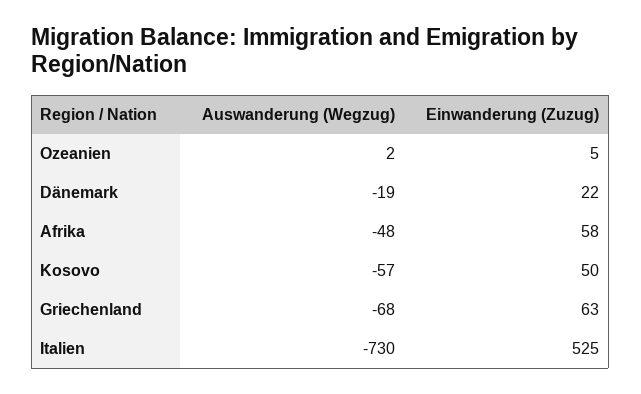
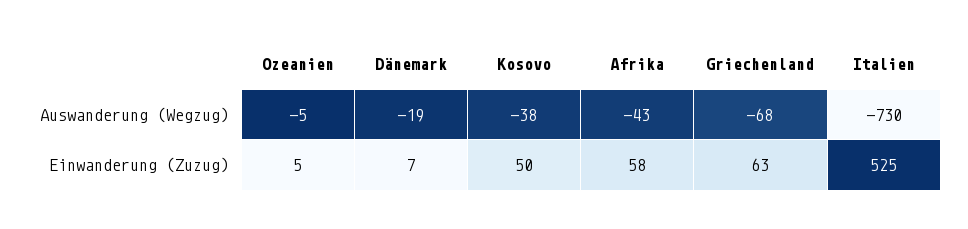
Auswanderung (Wegzug), Ozeanien: 2 -> -5
Einwanderung (Zuzug), Dänemark: 22 -> 7
Auswanderung (Wegzug), Afrika: -48 -> -43
Auswanderung (Wegzug), Kosovo: -57 -> -38

